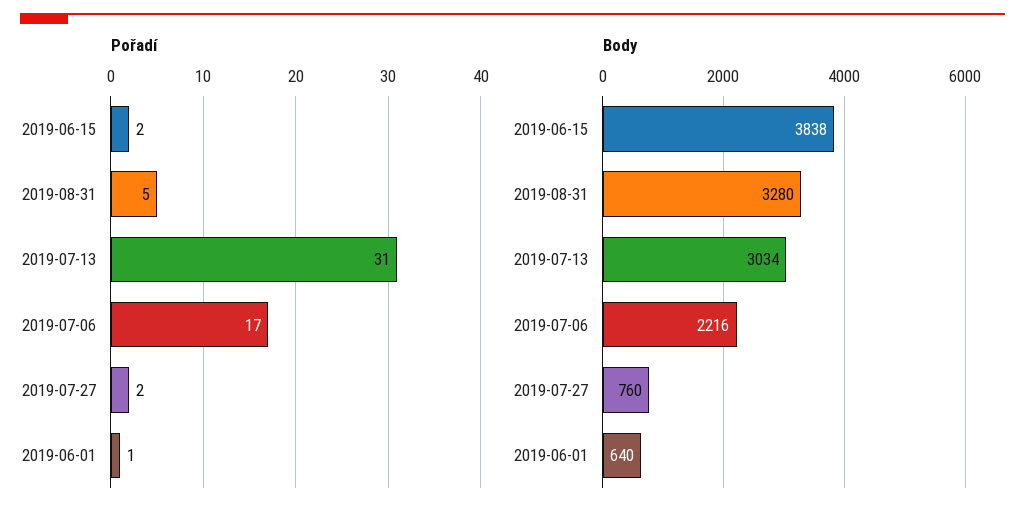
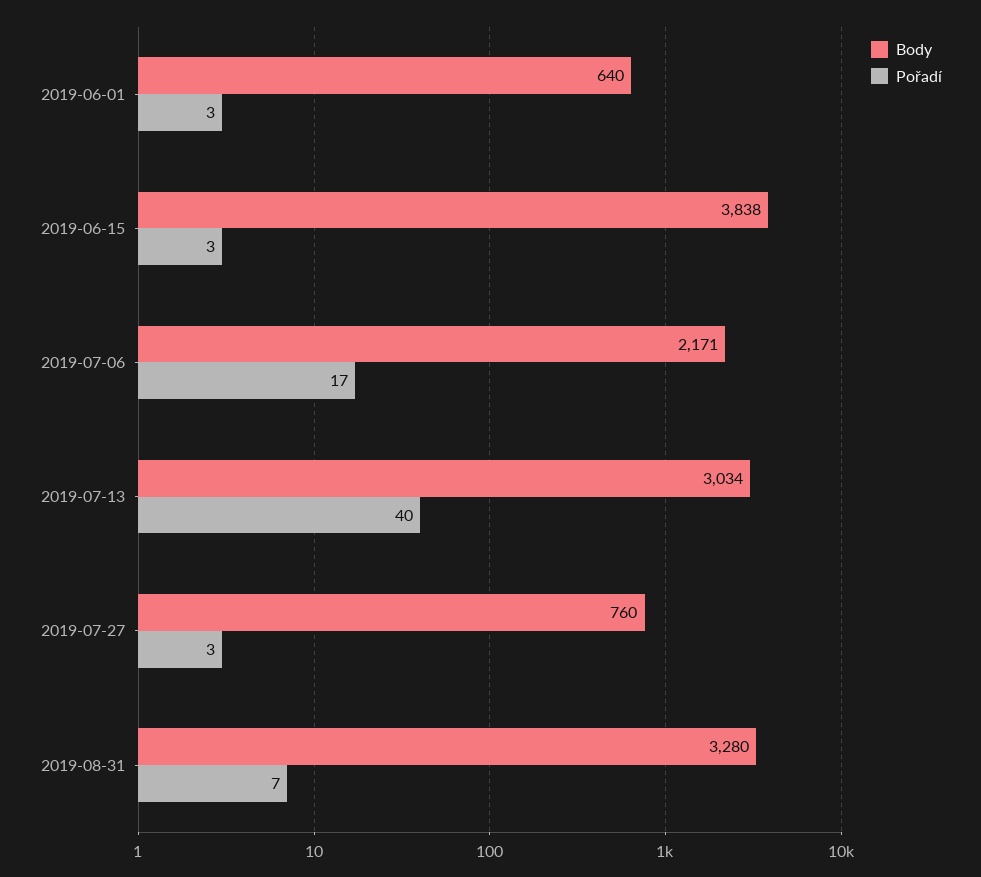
Pořadí, 2019-06-15: 2 -> 3
Pořadí, 2019-08-31: 5 -> 7
Pořadí, 2019-07-13: 31 -> 40
Pořadí, 2019-07-27: 2 -> 3
Pořadí, 2019-06-01: 1 -> 3
Body, 2019-07-06: 2216 -> 2171

